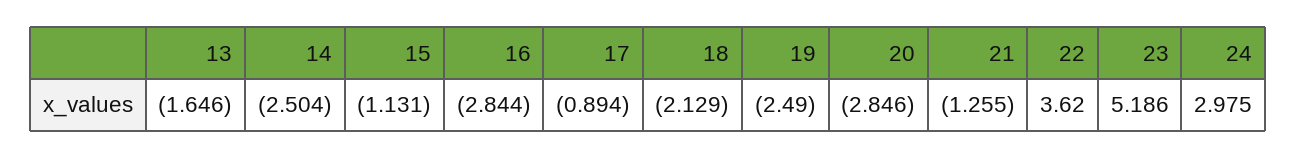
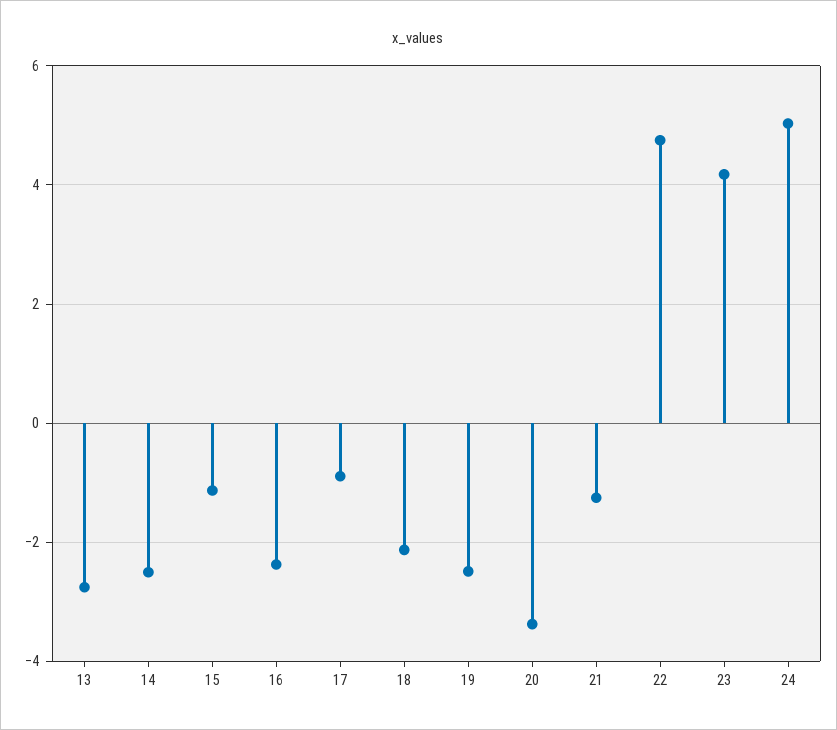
13: -1.646 -> -2.8
16: -2.844 -> -2.4
20: -2.846 -> -3.4
22: 3.62 -> 4.8
23: 5.186 -> 4.2
24: 2.975 -> 5

